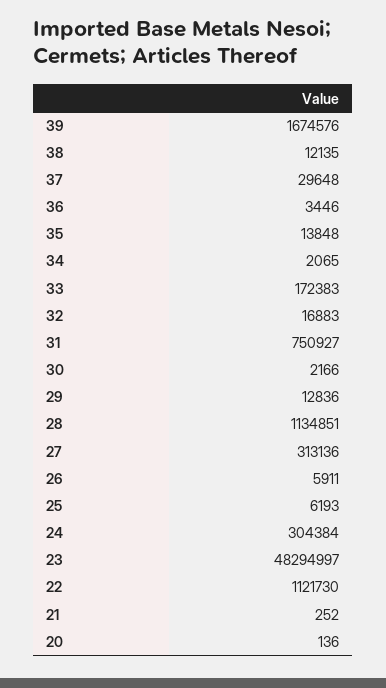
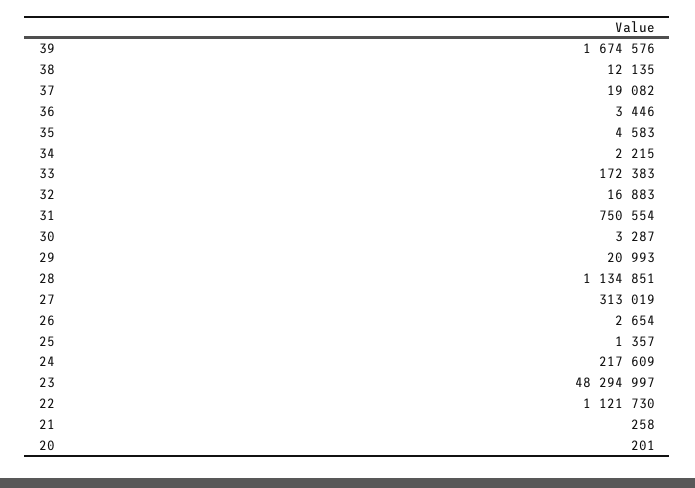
37: 29648 -> 19082
35: 13848 -> 4583
34: 2065 -> 2215
31: 750927 -> 750554
30: 2166 -> 3287
29: 12836 -> 20993
27: 313136 -> 313019
26: 5911 -> 2654
25: 6193 -> 1357
24: 304384 -> 217609
21: 252 -> 258
20: 136 -> 201

